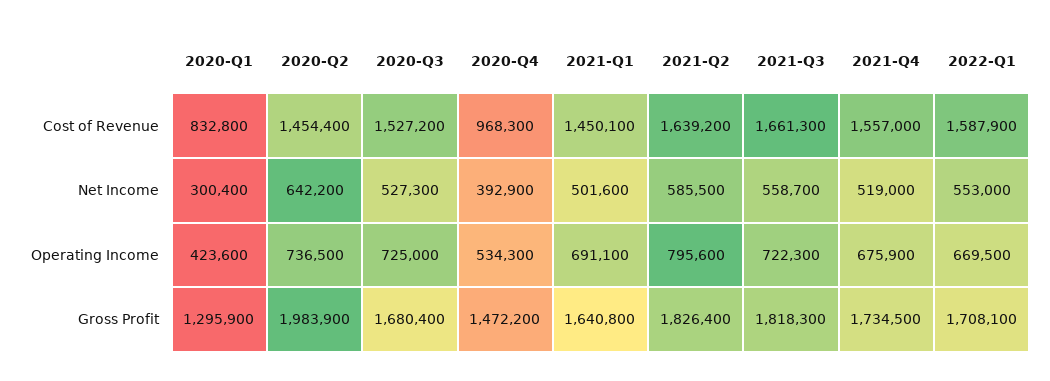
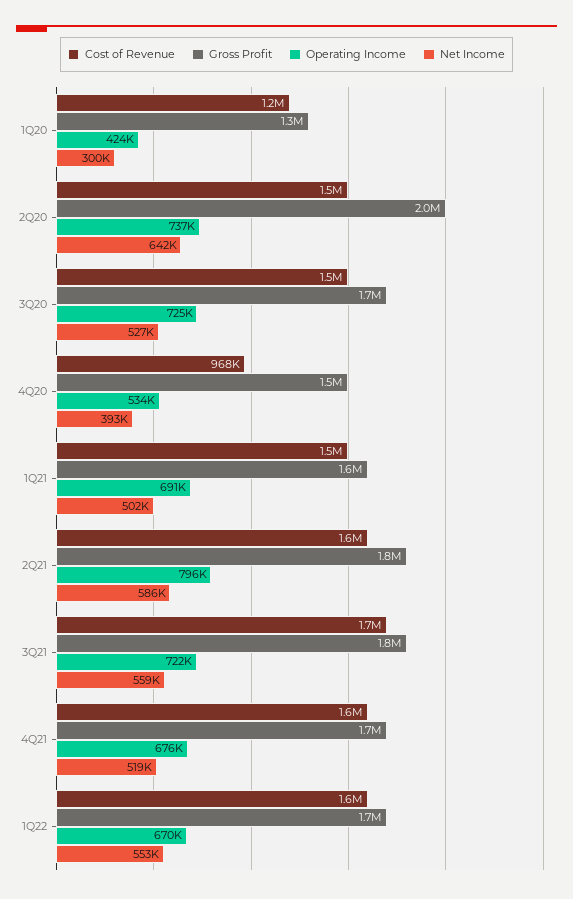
Cost of Revenue, 2020-Q1: 832800 -> 1200000

